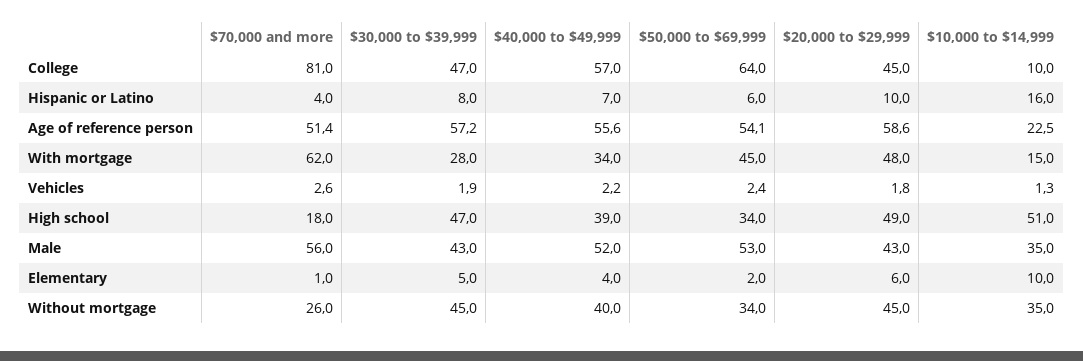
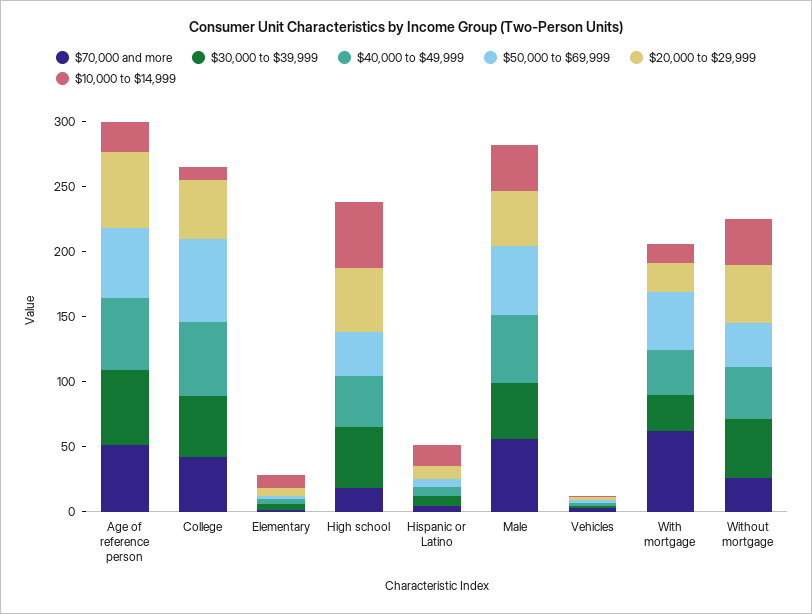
$70,000 and more, College: 81 -> 40
$20,000 to $29,999, With mortgage: 48 -> 20

